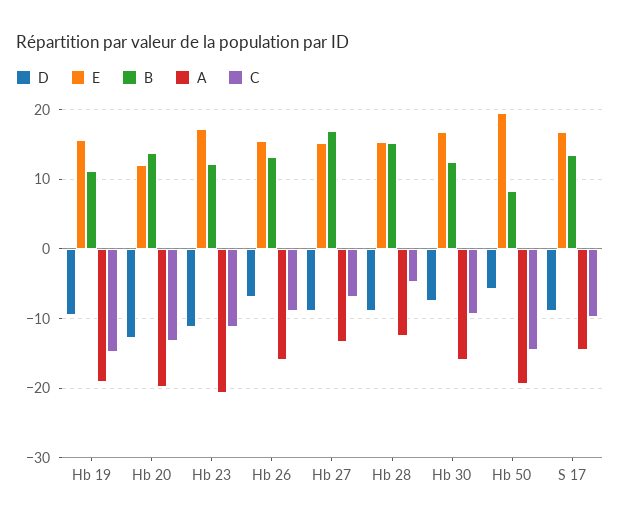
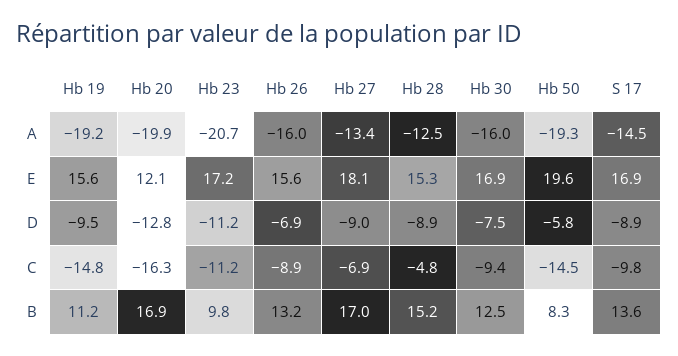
B, Hb 20: 14 -> 16.9
C, Hb 20: -13 -> -16.3
B, Hb 23: 12 -> 9.8
E, Hb 27: 15 -> 18.1

